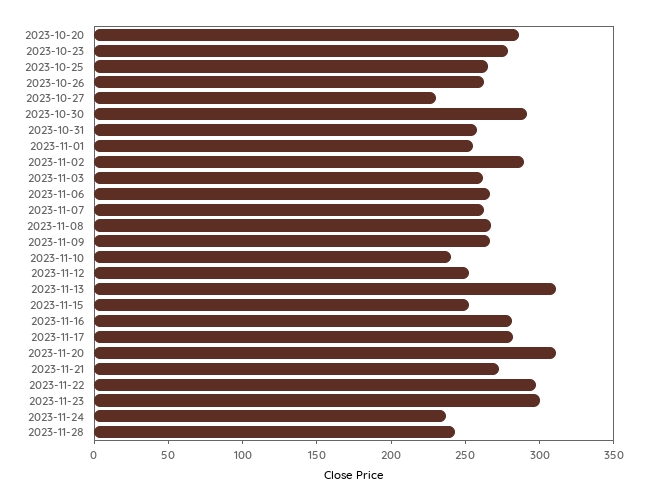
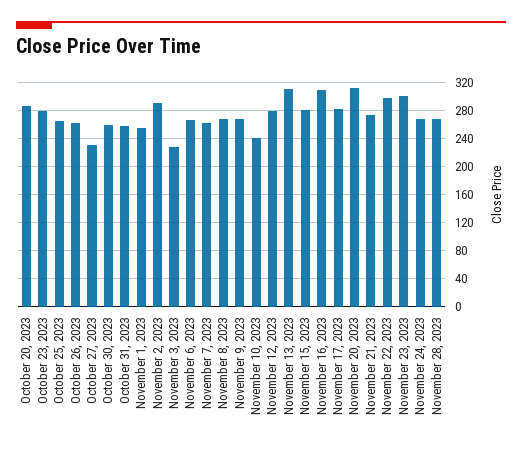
2023-10-30: 290 -> 260
2023-11-03: 260 -> 230
2023-11-12: 250 -> 280
2023-11-15: 250 -> 280
2023-11-16: 280 -> 310
2023-11-24: 240 -> 270
2023-11-28: 240 -> 270

